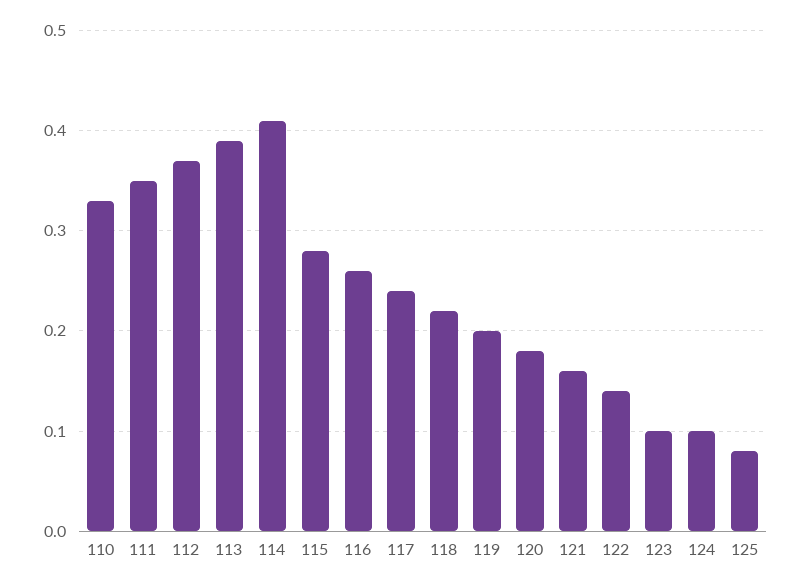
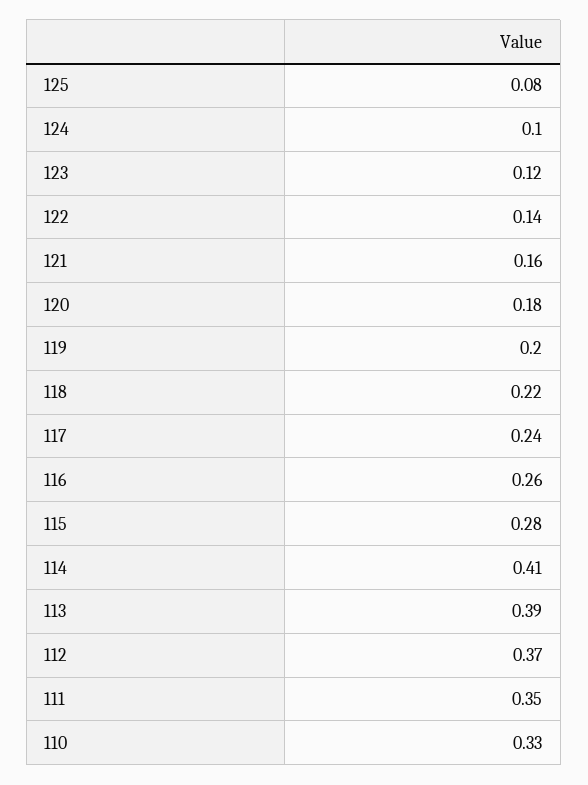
123: 0.1 -> 0.12

